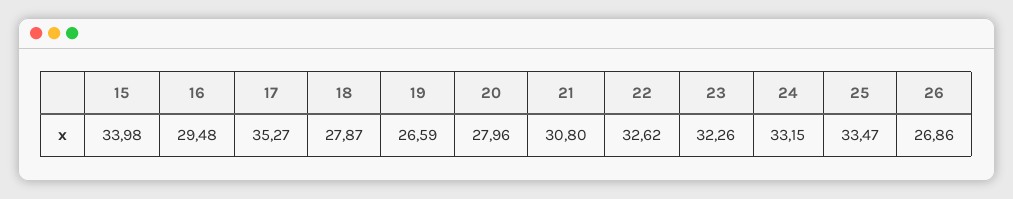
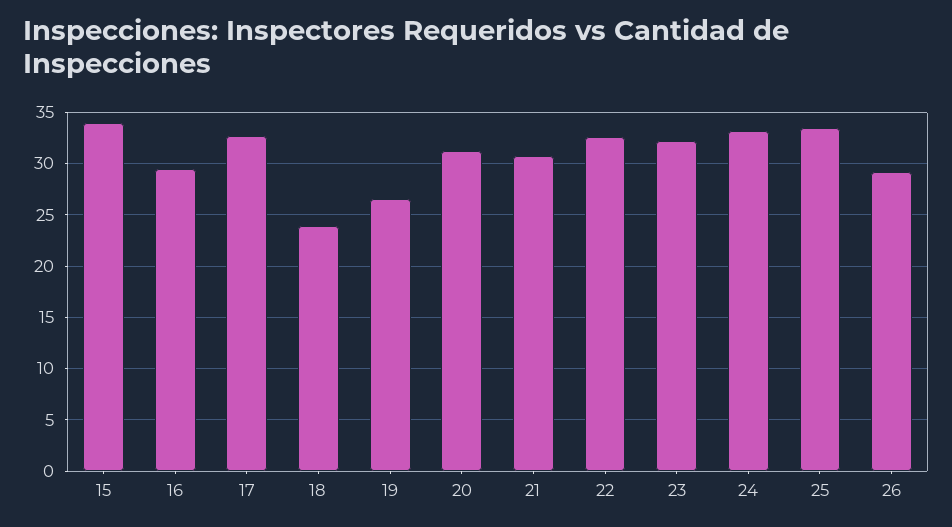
17: 35.27 -> 33
18: 27.87 -> 24
20: 27.96 -> 31
26: 26.86 -> 29

